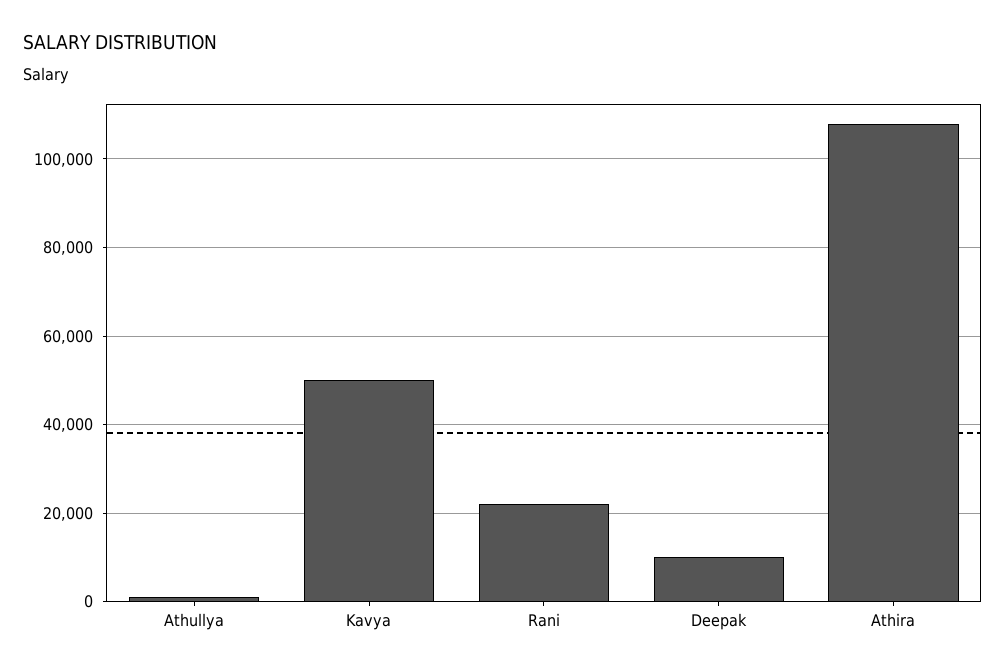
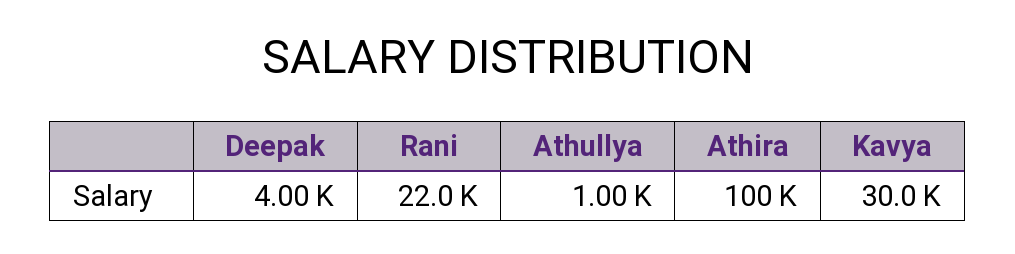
Kavya: 50000 -> 30000
Deepak: 10000 -> 4000
Athira: 108000 -> 100000

